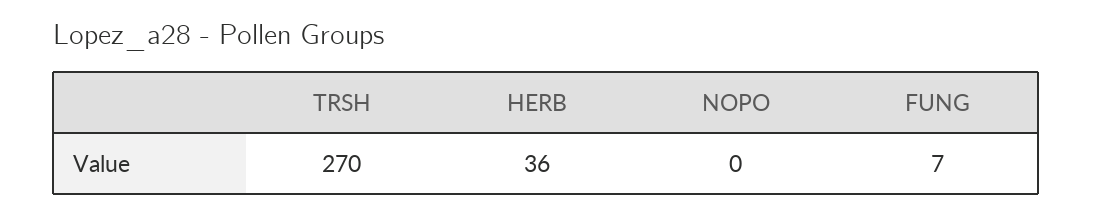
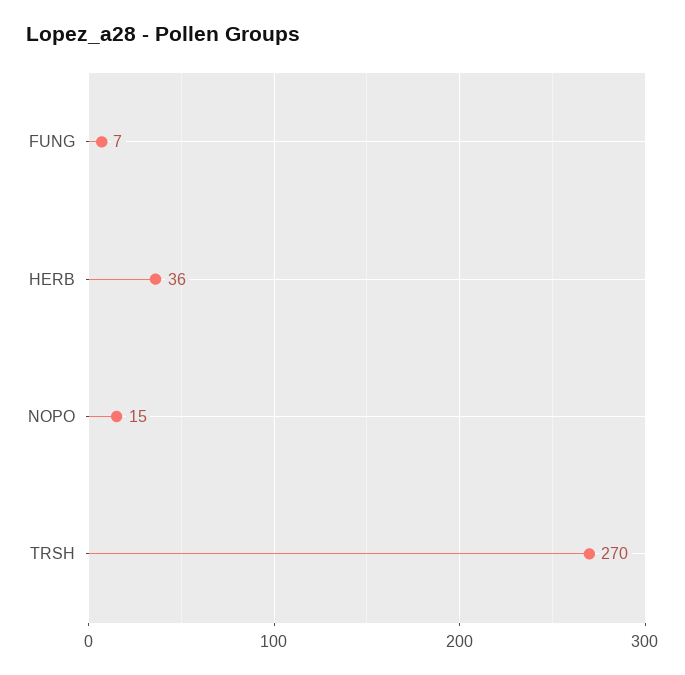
NOPO: 0 -> 15

